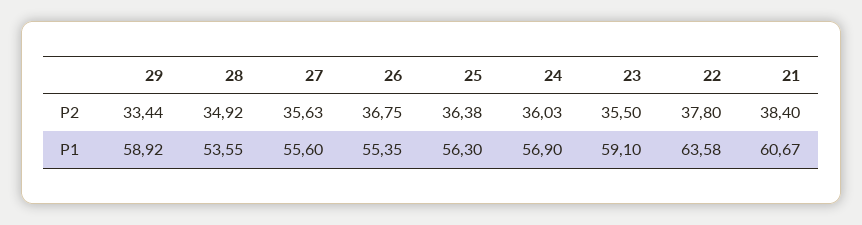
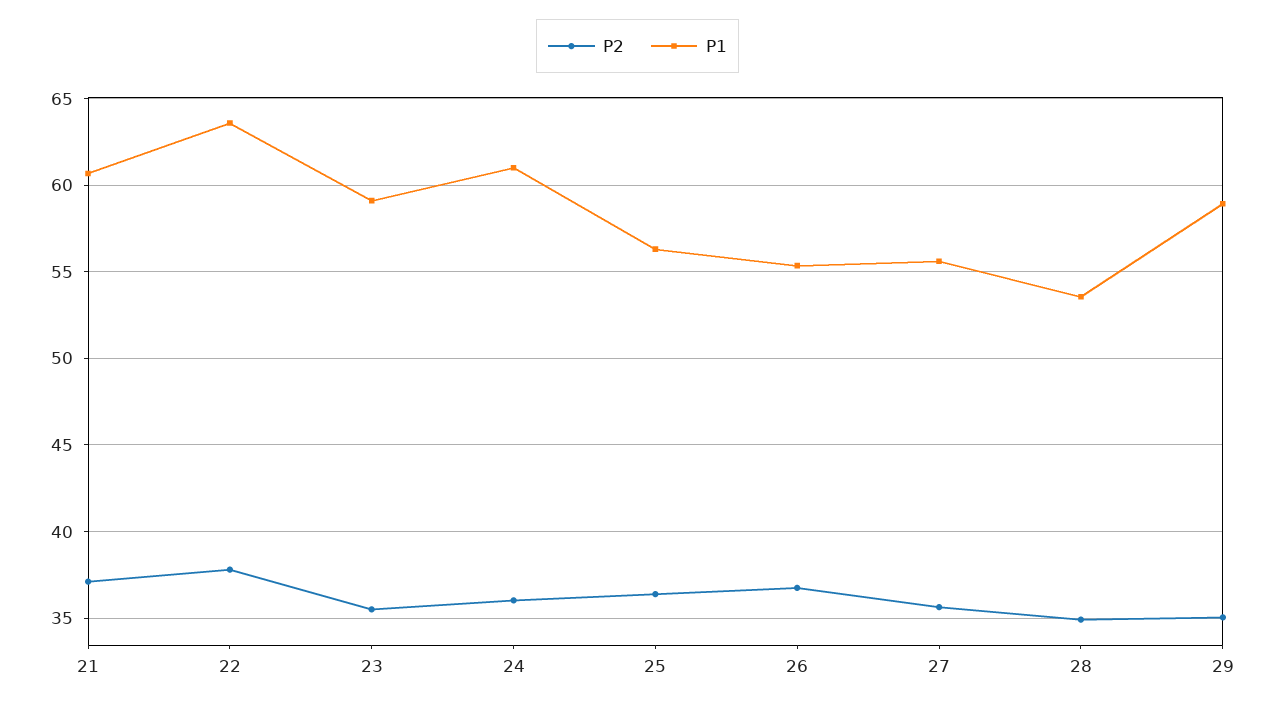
P2, 29: 33.44 -> 35
P2, 21: 38.4 -> 37
P1, 24: 56.9 -> 61

